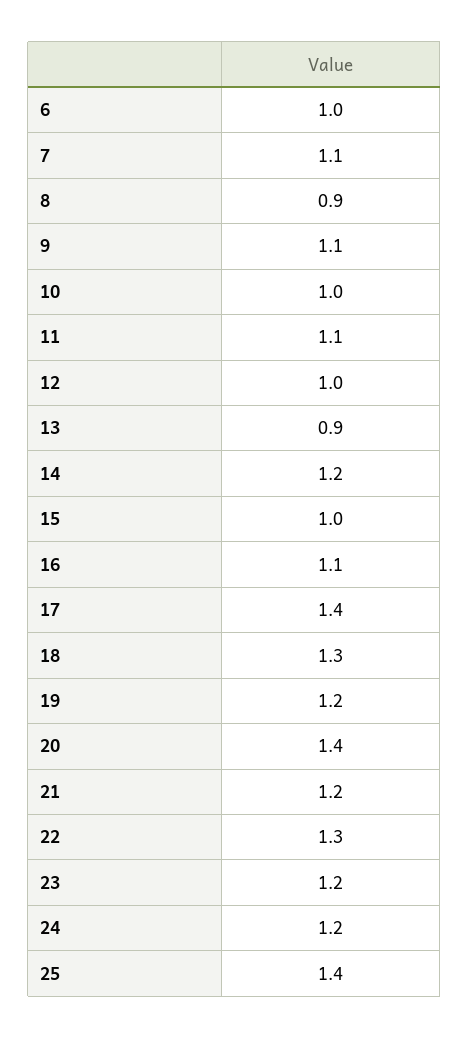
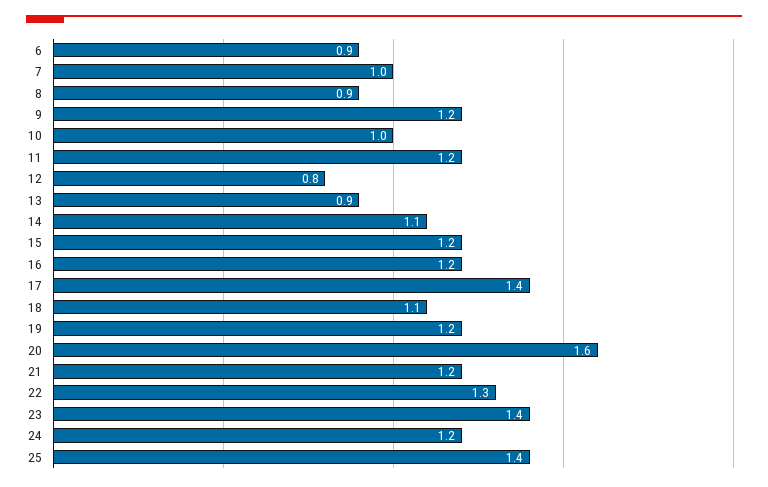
6: 1 -> 0.9
7: 1.1 -> 1
9: 1.1 -> 1.2
11: 1.1 -> 1.2
12: 1 -> 0.8
14: 1.2 -> 1.1
15: 1 -> 1.2
16: 1.1 -> 1.2
18: 1.3 -> 1.1
20: 1.4 -> 1.6
23: 1.2 -> 1.4

